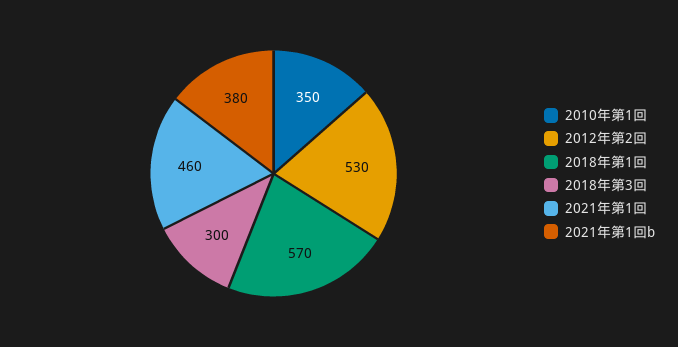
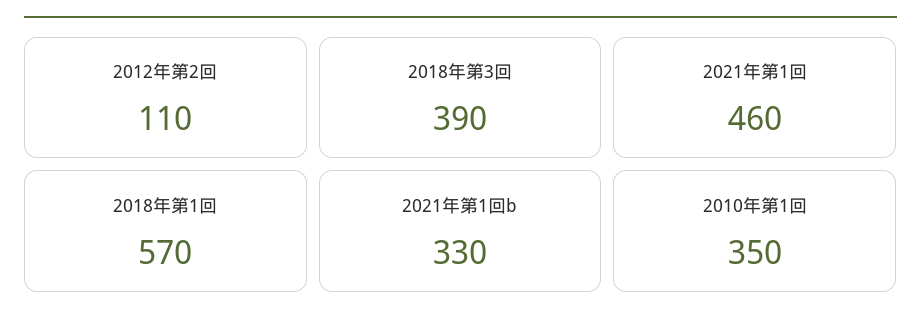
2012年第2回: 530 -> 110
2018年第3回: 300 -> 390
2021年第1回b: 380 -> 330

